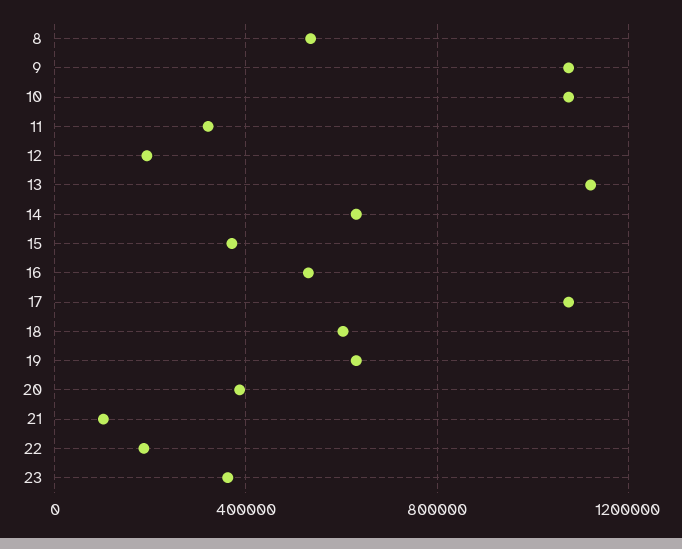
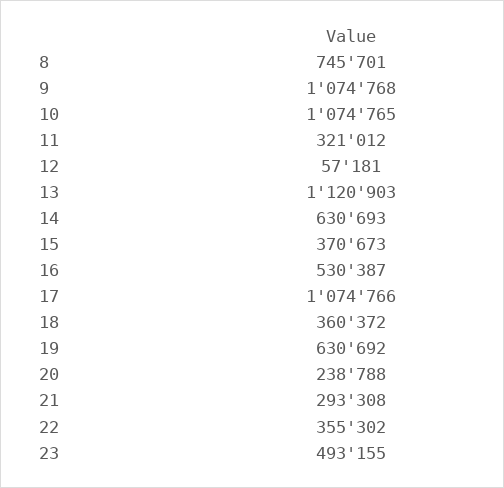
8: 550000 -> 745701
12: 200000 -> 57181
18: 600000 -> 360372
20: 400000 -> 238788
21: 100000 -> 293308
22: 200000 -> 355302
23: 350000 -> 493155

